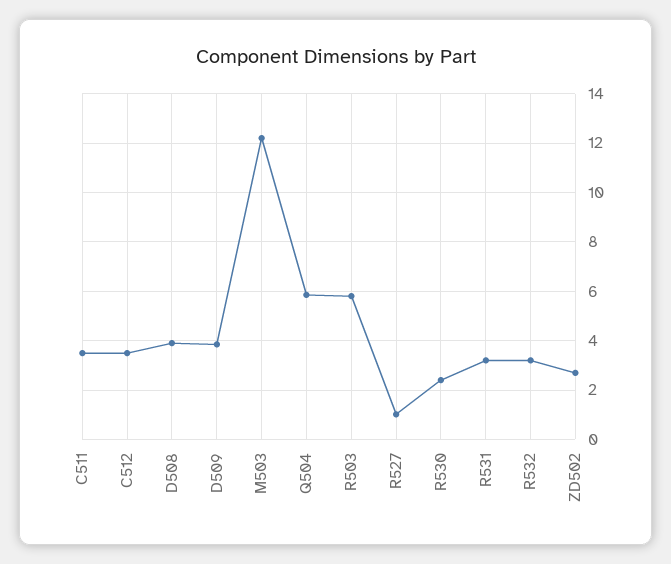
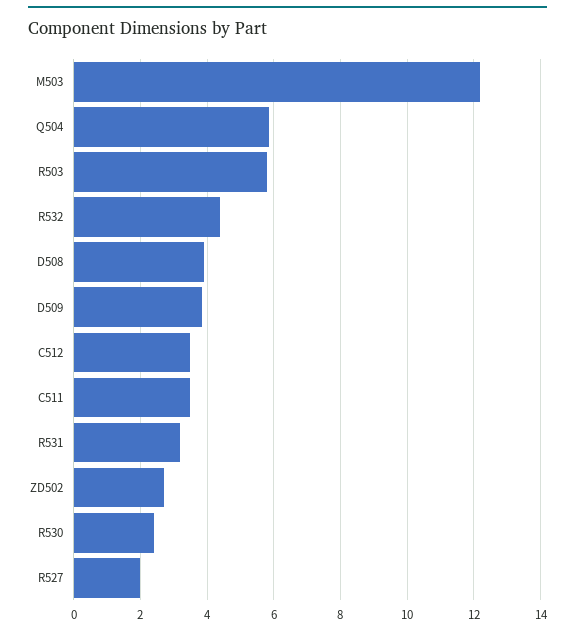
R527: 1 -> 2
R532: 3.25 -> 4.4

